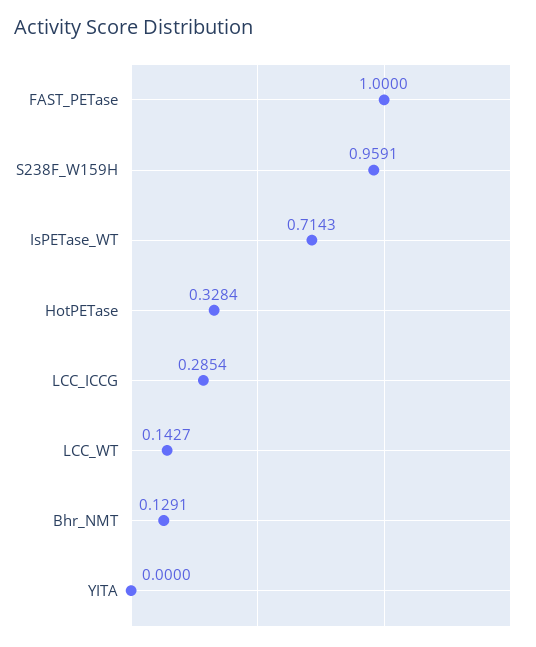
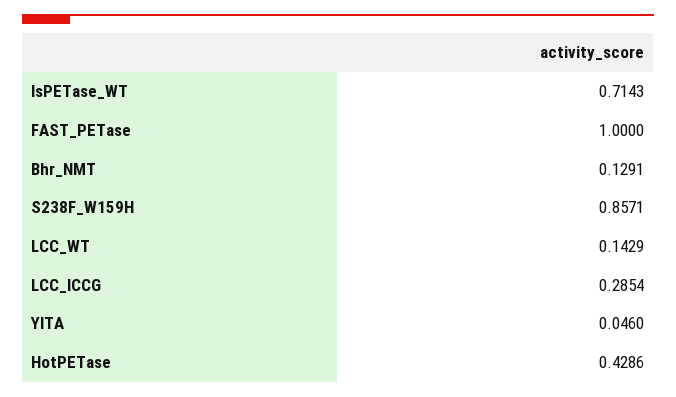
S238F_W159H: 0.9591 -> 0.8571
HotPETase: 0.3284 -> 0.4286
LCC_WT: 0.1427 -> 0.1429
YITA: 0 -> 0.046

